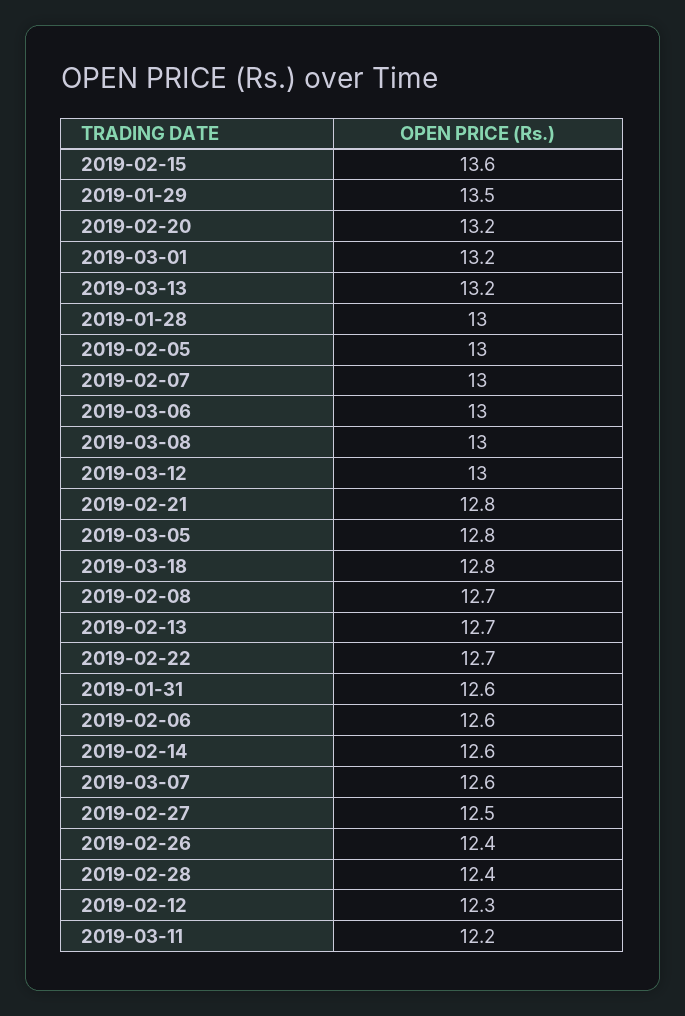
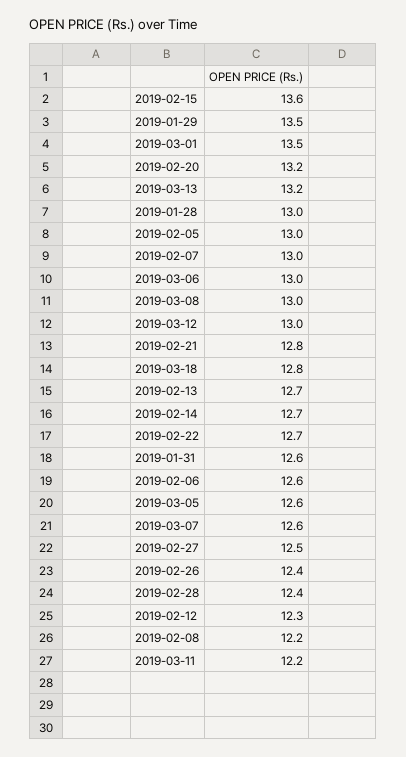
2019-03-01: 13.2 -> 13.5
2019-03-05: 12.8 -> 12.6
2019-02-08: 12.7 -> 12.2
2019-02-14: 12.6 -> 12.7

